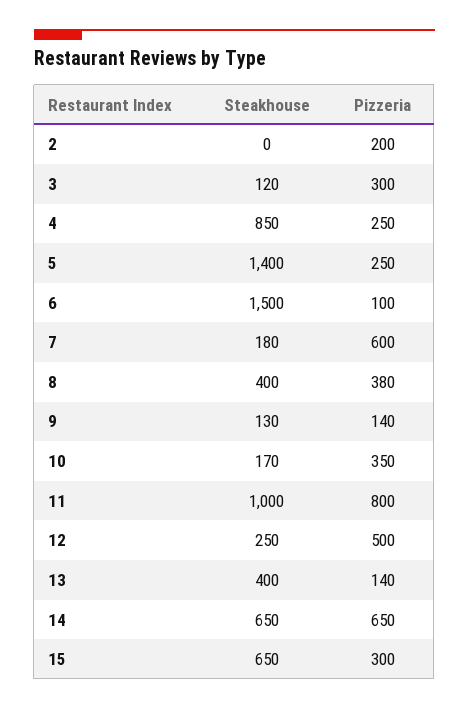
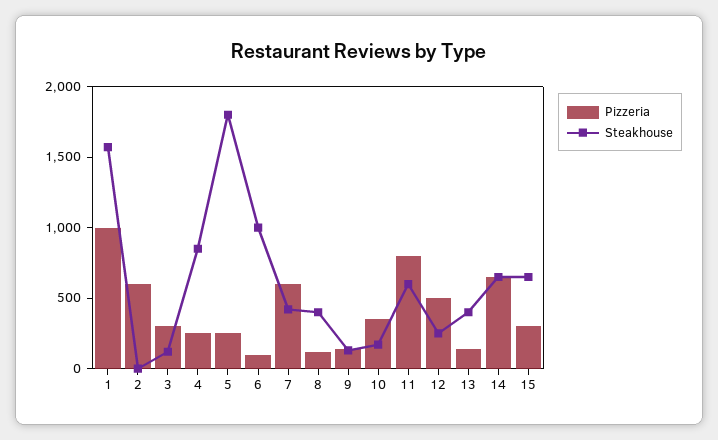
Pizzeria, 2: 200 -> 600
Steakhouse, 5: 1400 -> 1800
Steakhouse, 6: 1500 -> 1000
Steakhouse, 7: 180 -> 400
Pizzeria, 8: 380 -> 100
Steakhouse, 11: 1000 -> 600
Pizzeria, 1: none -> 1000
Steakhouse, 1: none -> 1600

